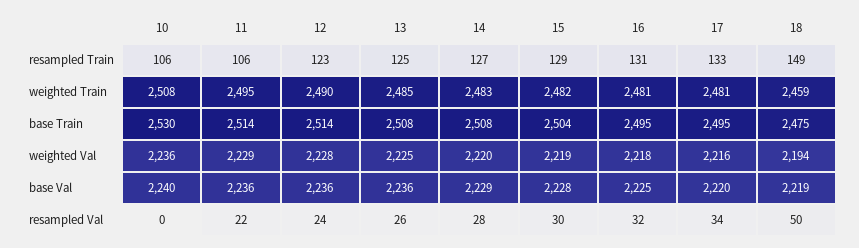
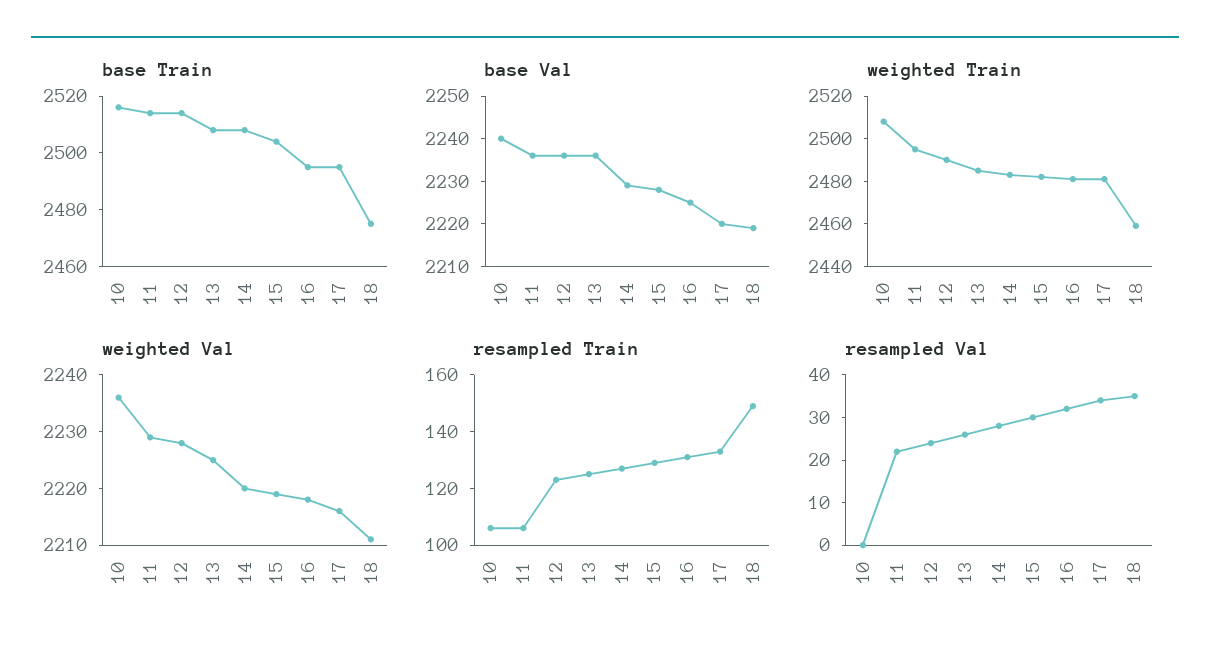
base Train, 10: 2530 -> 2515
weighted Val, 18: 2194 -> 2210
resampled Val, 18: 50 -> 35

